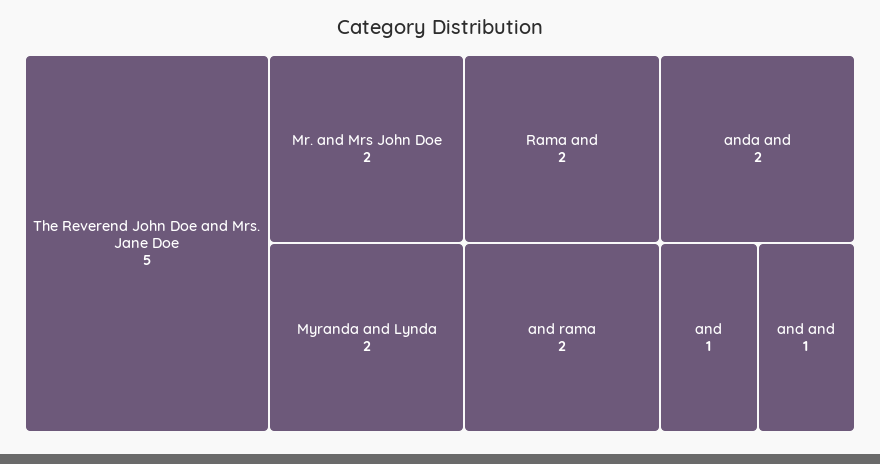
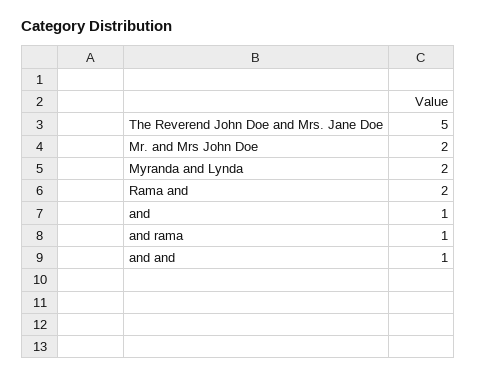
and rama: 2 -> 1
anda and: 2 -> none

